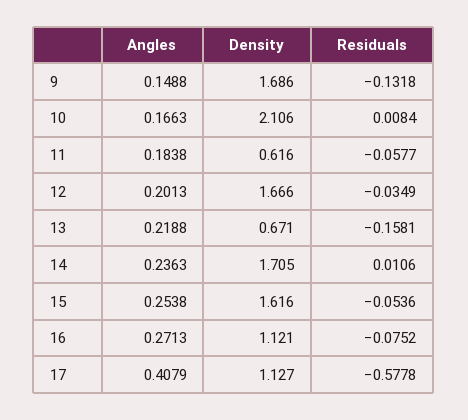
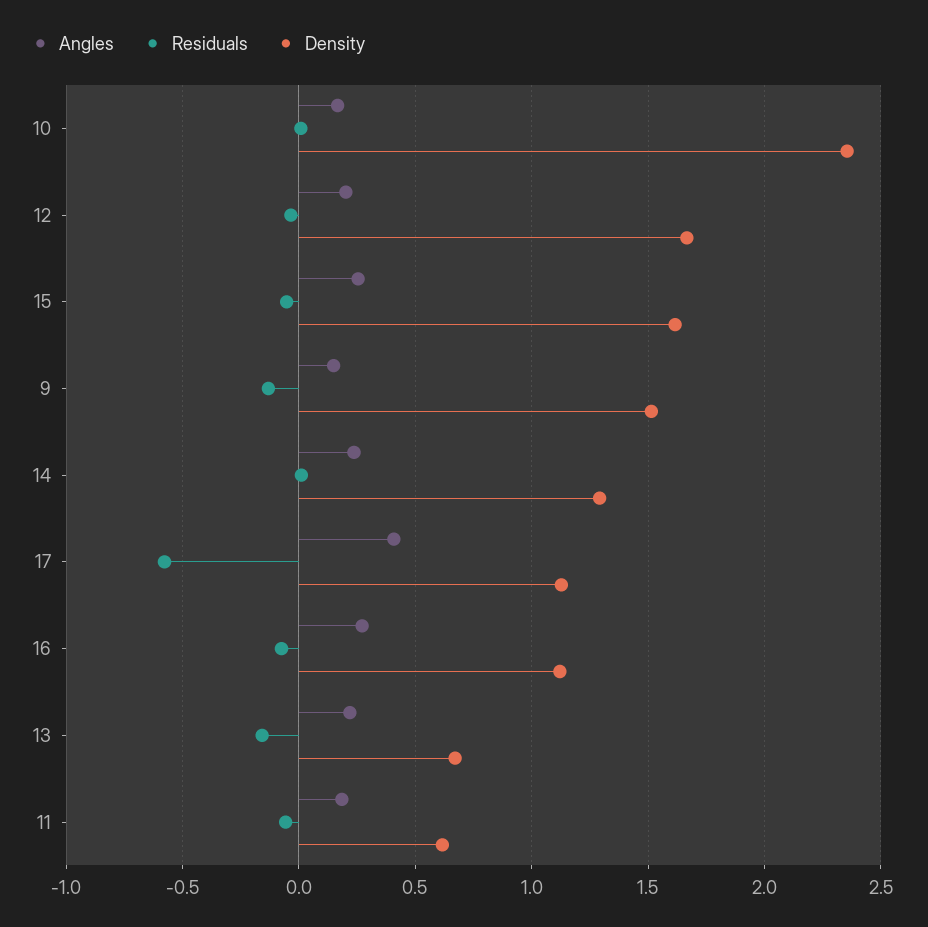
Density, 9: 1.686 -> 1.5
Density, 10: 2.106 -> 2.35
Density, 14: 1.705 -> 1.3

